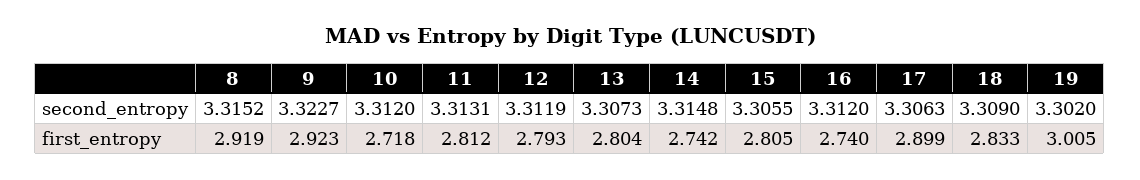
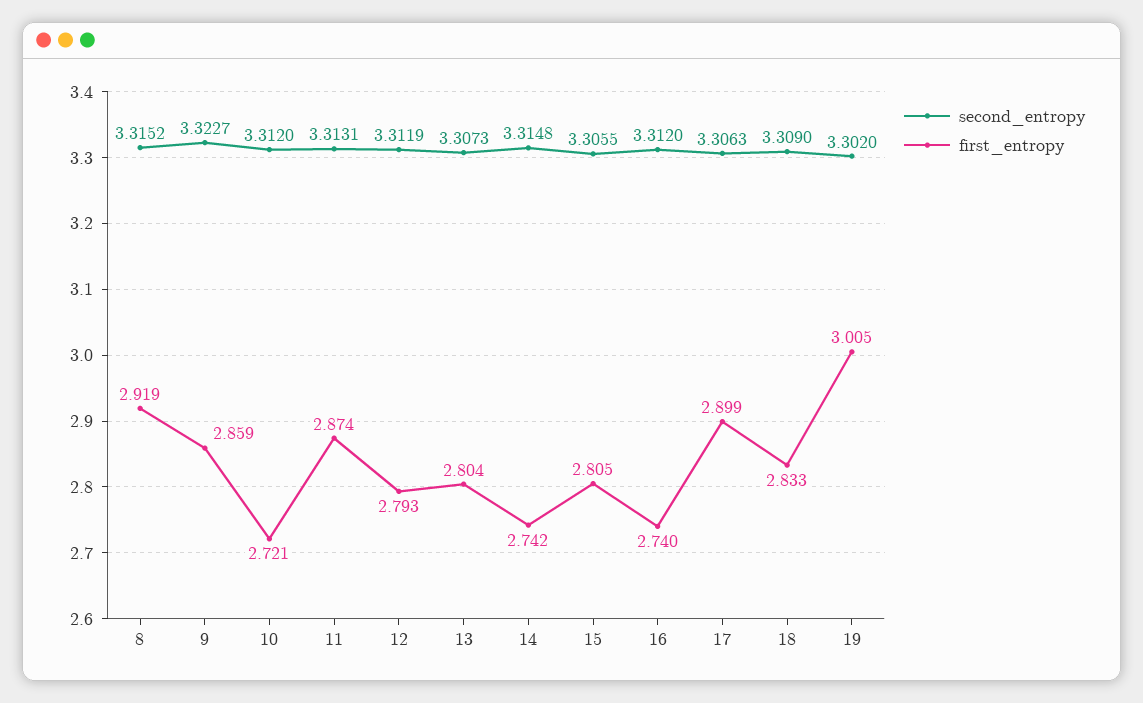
first_entropy, 9: 2.923 -> 2.859
first_entropy, 10: 2.718 -> 2.721
first_entropy, 11: 2.812 -> 2.874

